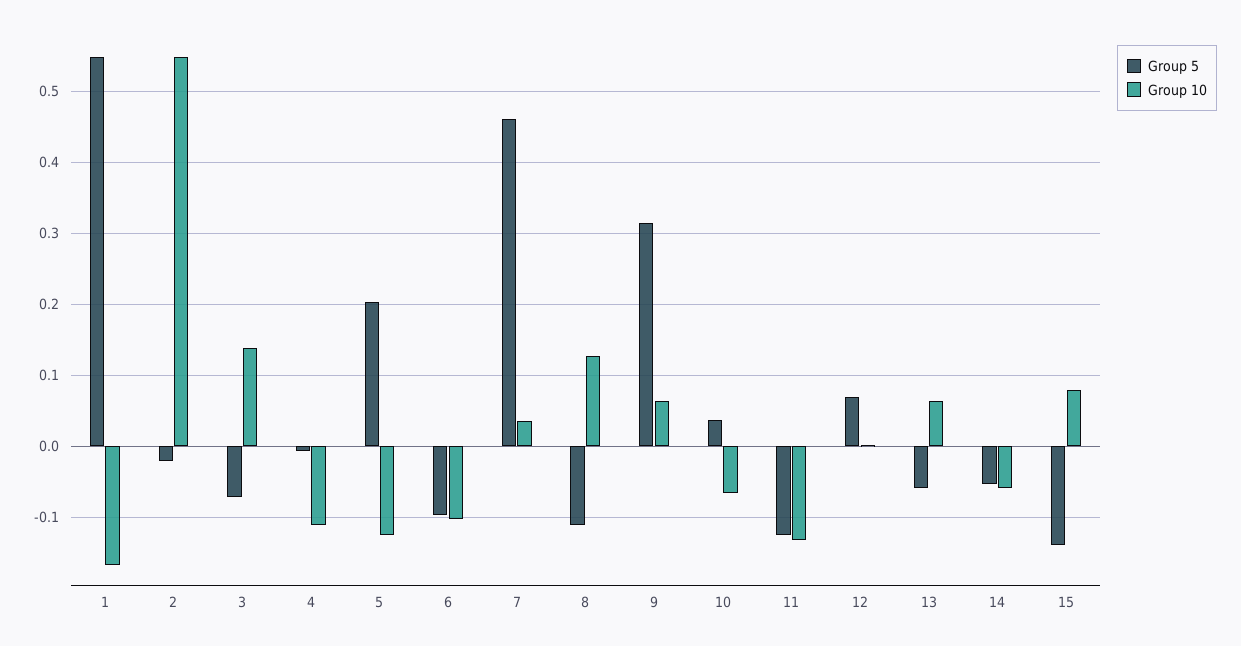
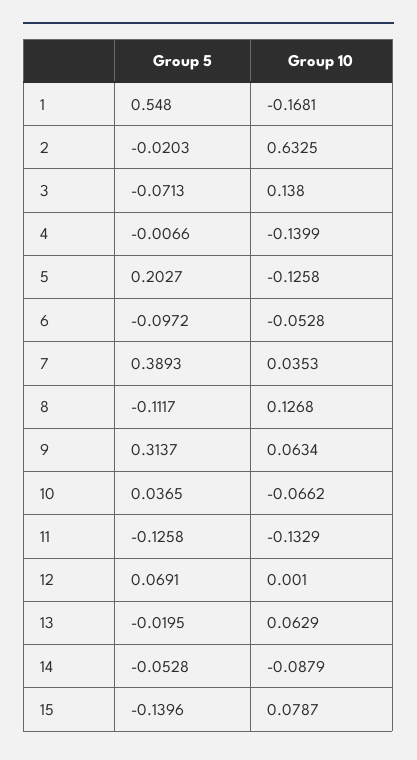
Group 10, 2: 0.55 -> 0.6325
Group 10, 4: -0.11 -> -0.1399
Group 10, 6: -0.1 -> -0.0528
Group 5, 7: 0.46 -> 0.3893
Group 5, 13: -0.06 -> -0.0195
Group 10, 14: -0.06 -> -0.0879

